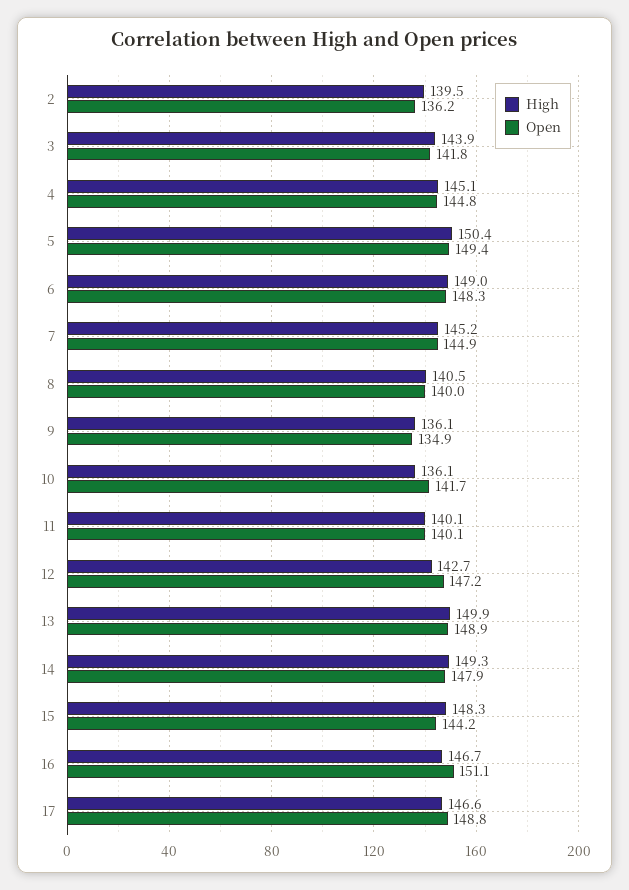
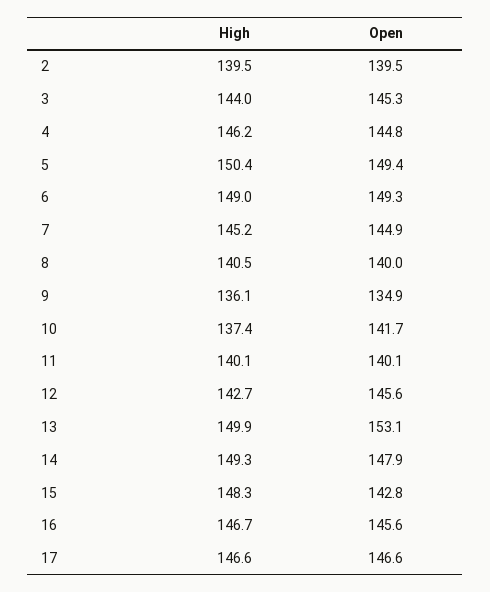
Open, 2: 136.2 -> 139.5
High, 3: 143.9 -> 144
Open, 3: 141.8 -> 145.3
High, 4: 145.1 -> 146.2
Open, 6: 148.3 -> 149.3
High, 10: 136.1 -> 137.4
Open, 12: 147.2 -> 145.6
Open, 13: 148.9 -> 153.1
Open, 15: 144.2 -> 142.8
Open, 16: 151.1 -> 145.6
Open, 17: 148.8 -> 146.6

